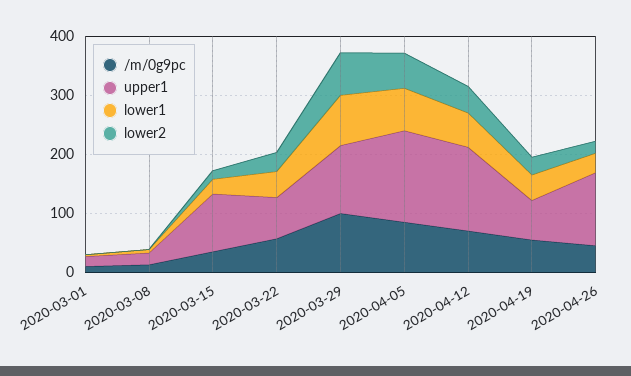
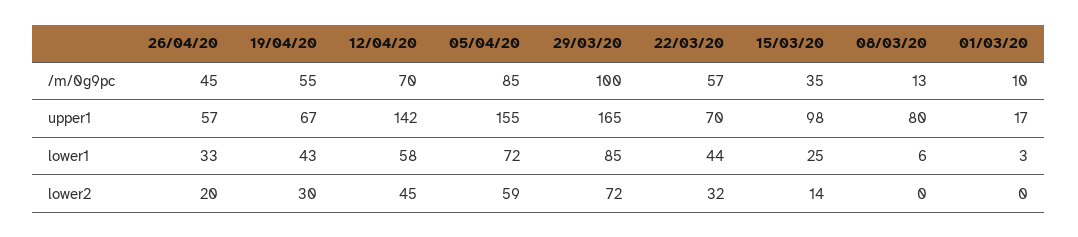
upper1, 2020-03-08: 20 -> 80
upper1, 2020-03-29: 120 -> 165
upper1, 2020-04-26: 120 -> 57

